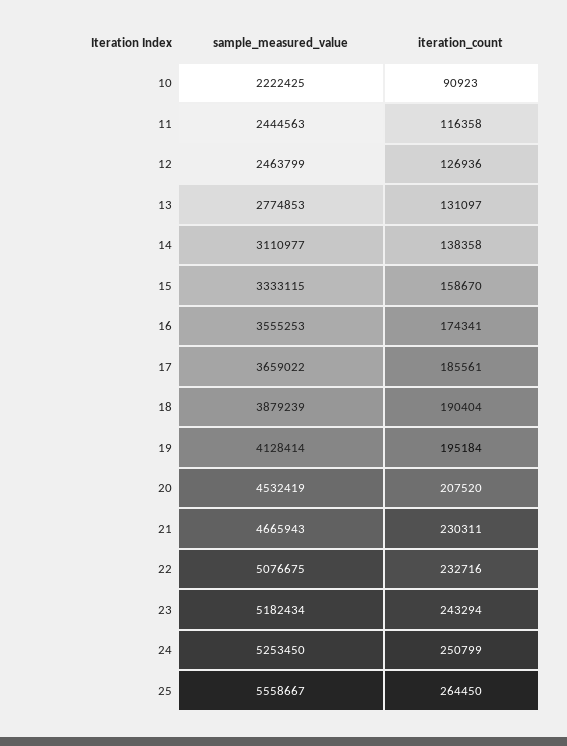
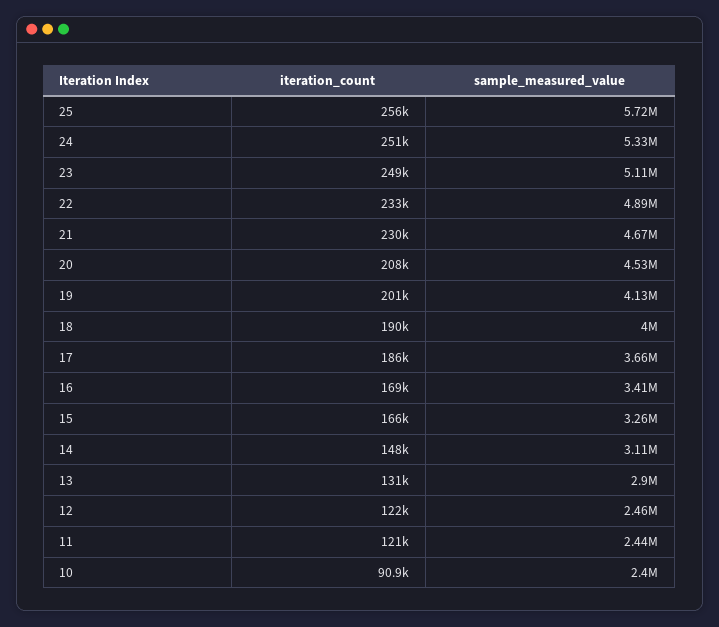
sample_measured_value, 10: 2222425 -> 2400000
iteration_count, 11: 116358 -> 121000
iteration_count, 12: 126936 -> 122000
sample_measured_value, 13: 2774853 -> 2900000
iteration_count, 14: 138358 -> 148000
sample_measured_value, 15: 3333115 -> 3260000
iteration_count, 15: 158670 -> 166000
sample_measured_value, 16: 3555253 -> 3410000
iteration_count, 16: 174341 -> 169000
sample_measured_value, 18: 3879239 -> 4000000
iteration_count, 19: 195184 -> 201000
sample_measured_value, 22: 5076675 -> 4890000
sample_measured_value, 23: 5182434 -> 5110000
iteration_count, 23: 243294 -> 249000
sample_measured_value, 24: 5253450 -> 5330000
sample_measured_value, 25: 5558667 -> 5720000
iteration_count, 25: 264450 -> 256000

